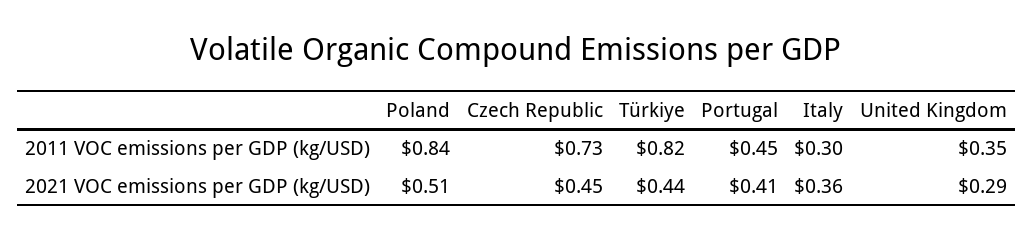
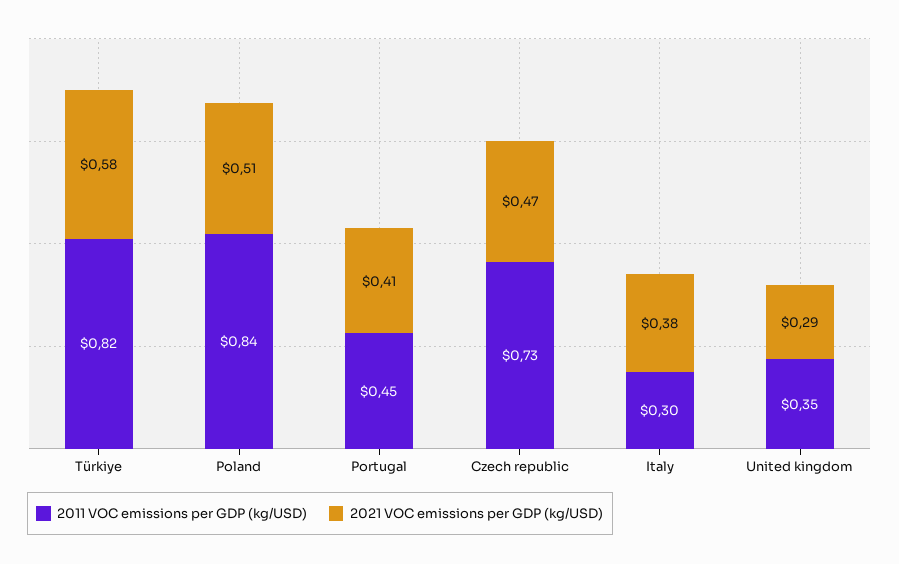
2021 VOC emissions per GDP (kg/USD), Czech Republic: 0.45 -> 0.47
2021 VOC emissions per GDP (kg/USD), Türkiye: 0.44 -> 0.58
2021 VOC emissions per GDP (kg/USD), Italy: 0.36 -> 0.38

